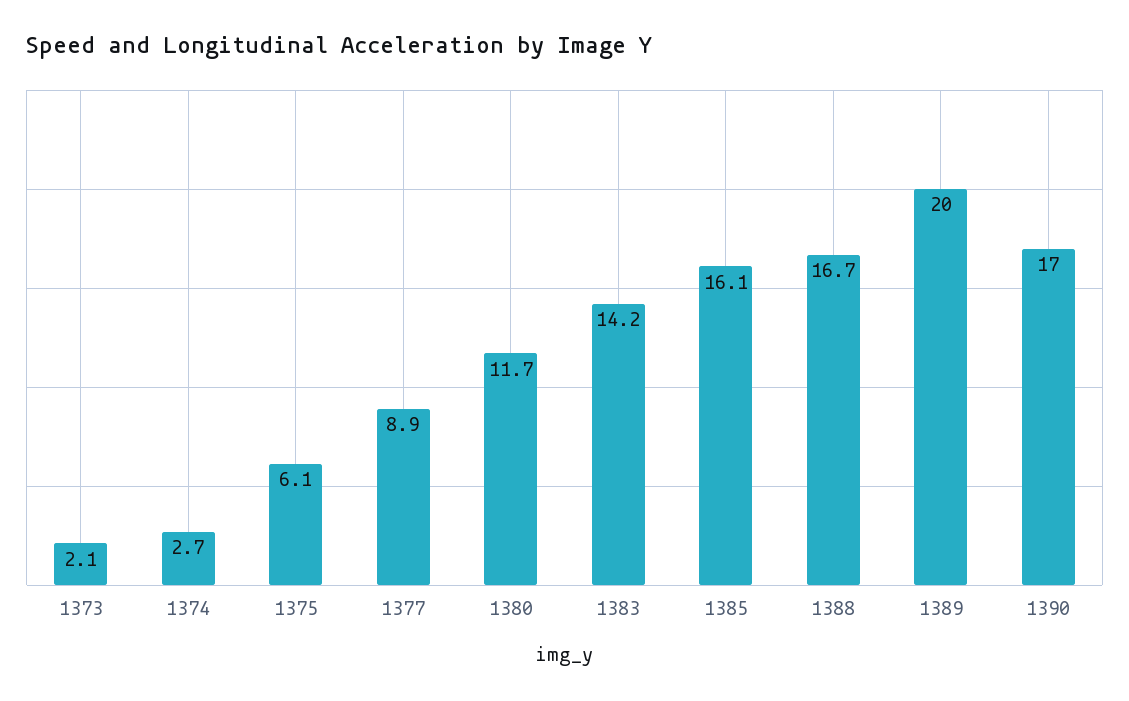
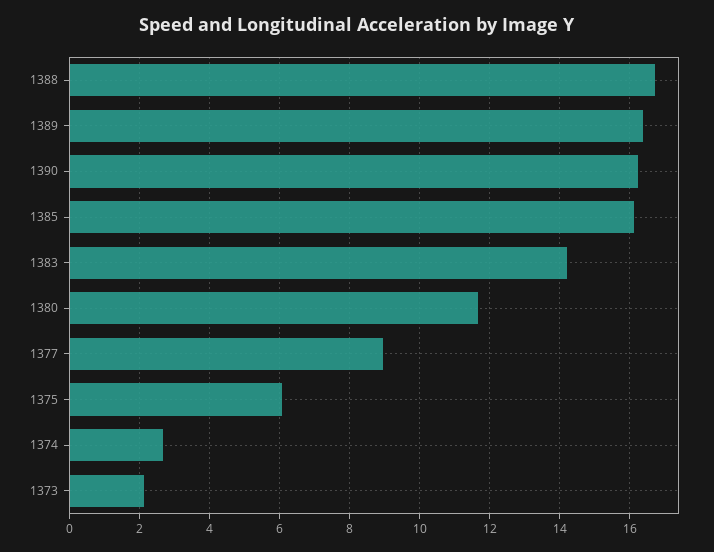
1389: 20 -> 16.4
1390: 17 -> 16.2

